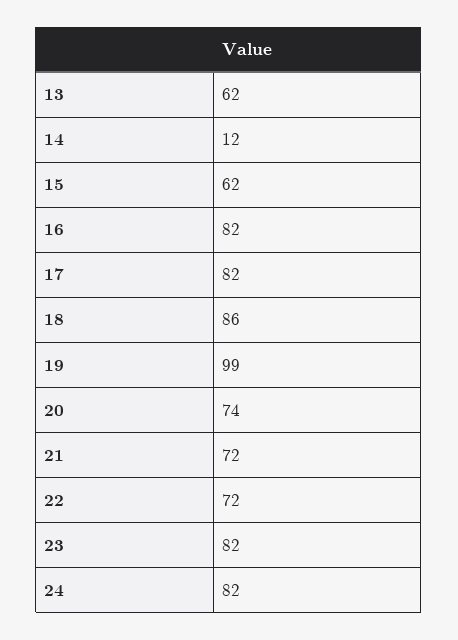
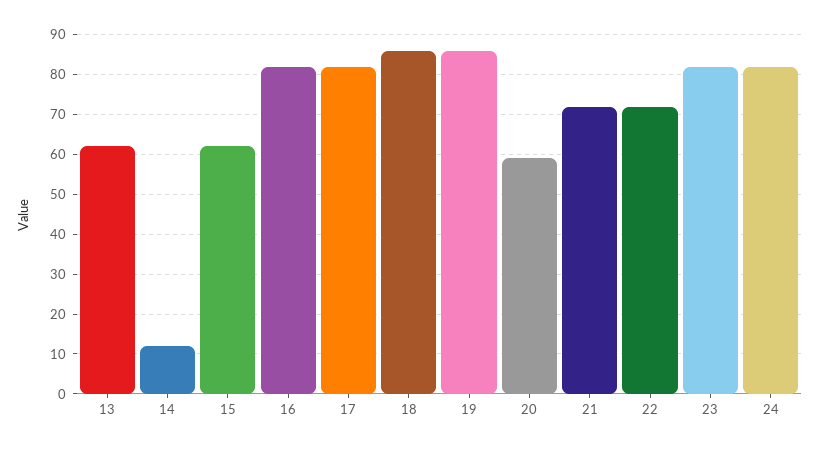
19: 99 -> 85
20: 74 -> 60

